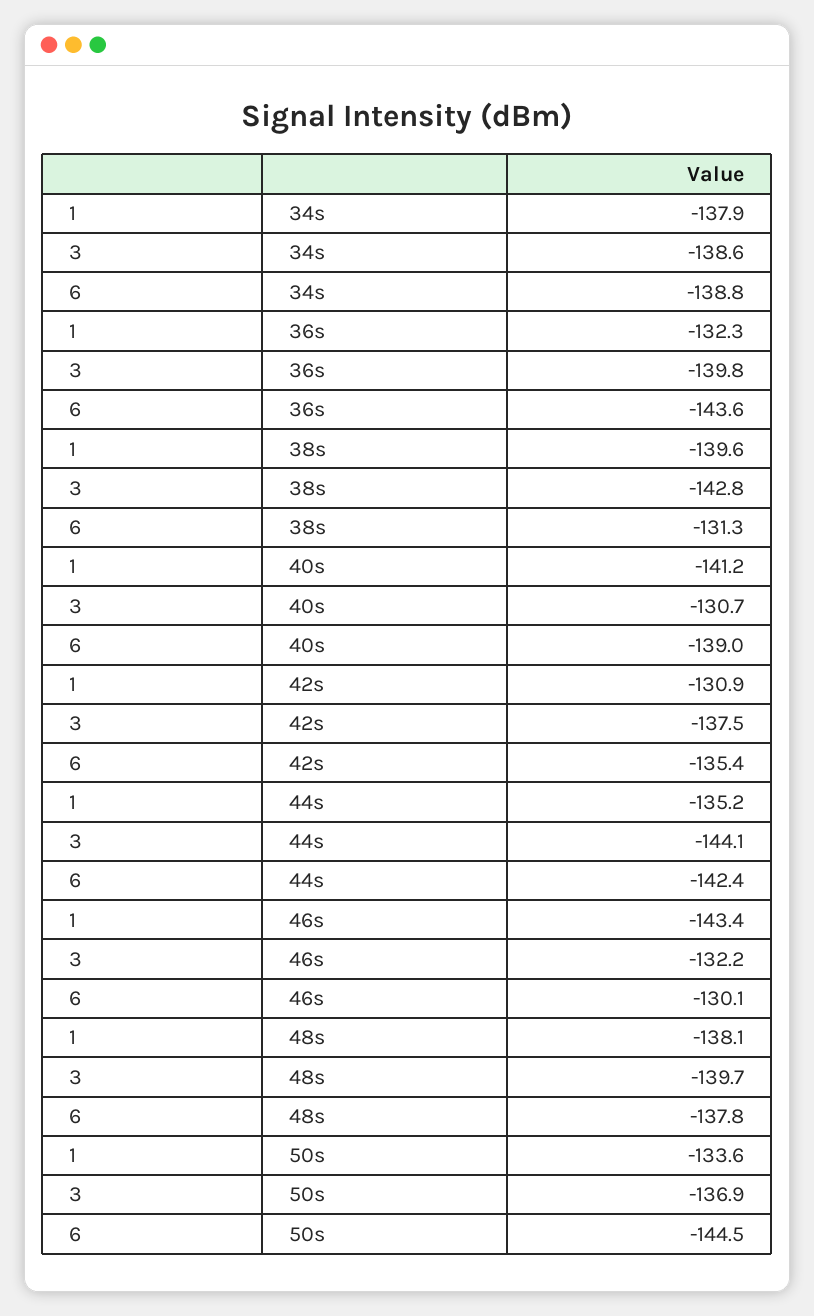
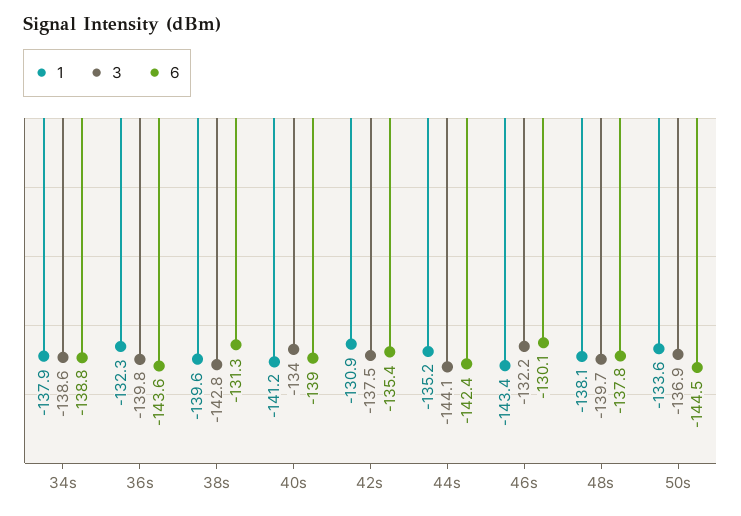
3, 40s: -130.7 -> -134

